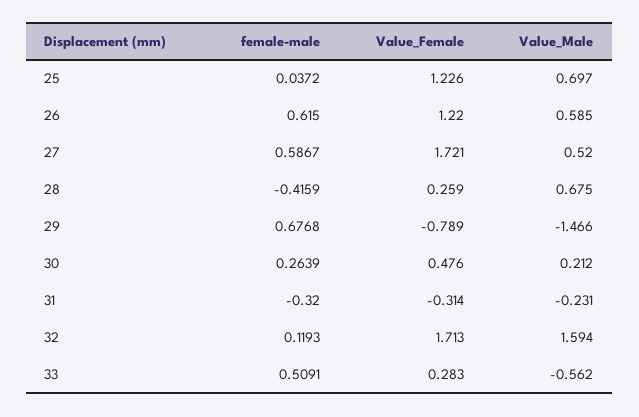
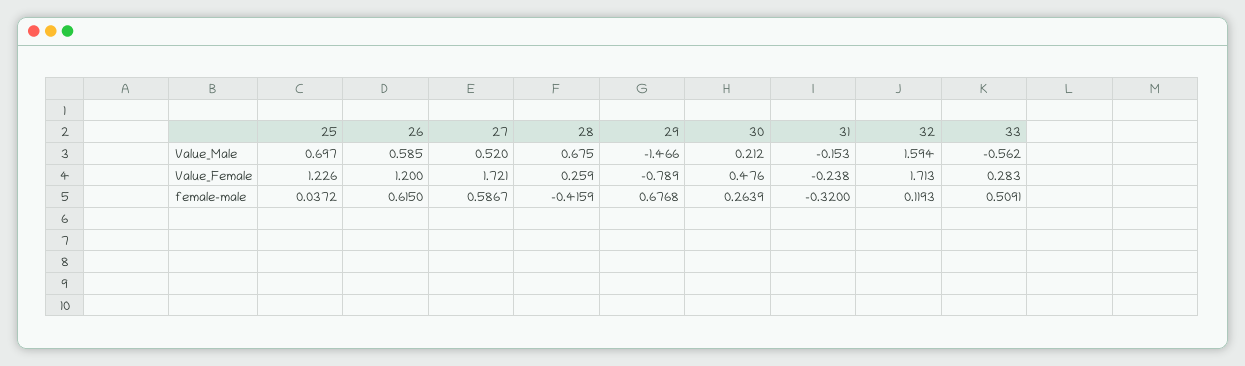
Value_Female, 26: 1.22 -> 1.2
Value_Female, 31: -0.314 -> -0.238
Value_Male, 31: -0.231 -> -0.153

